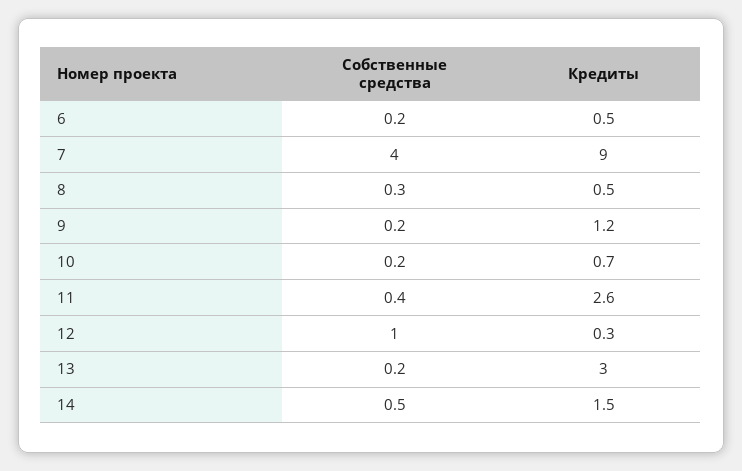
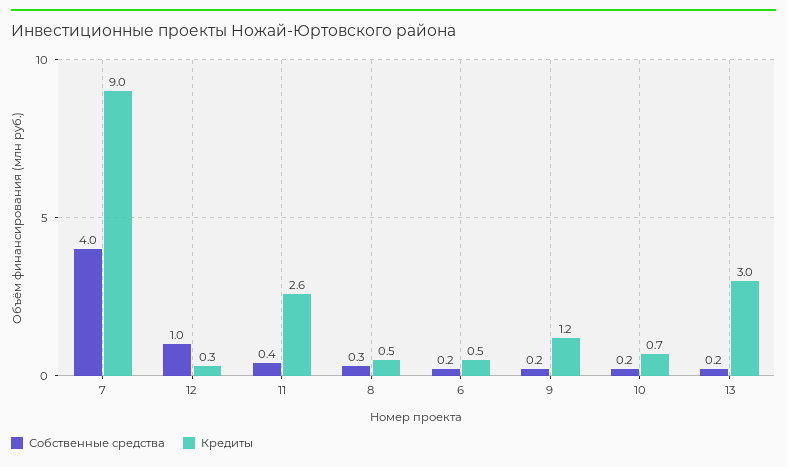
Собственные средства, 14: 0.5 -> none
Кредиты, 14: 1.5 -> none

